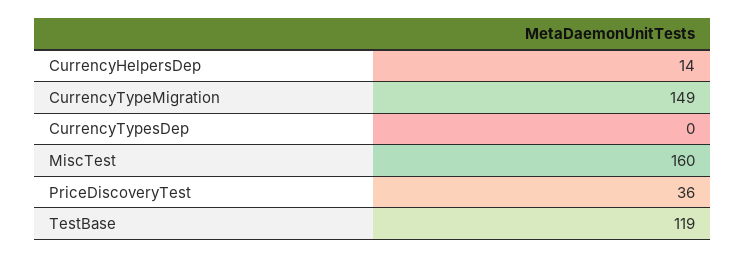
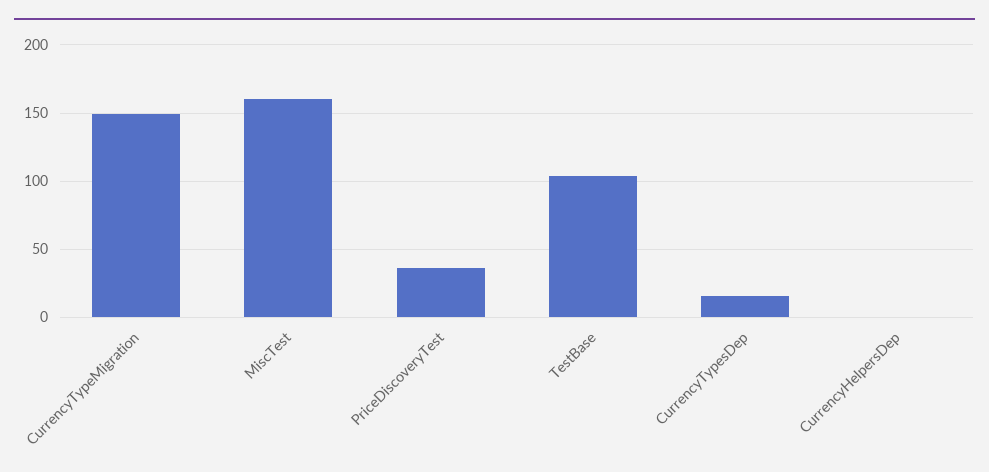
CurrencyHelpersDep: 14 -> 0
CurrencyTypesDep: 0 -> 15
TestBase: 119 -> 105

